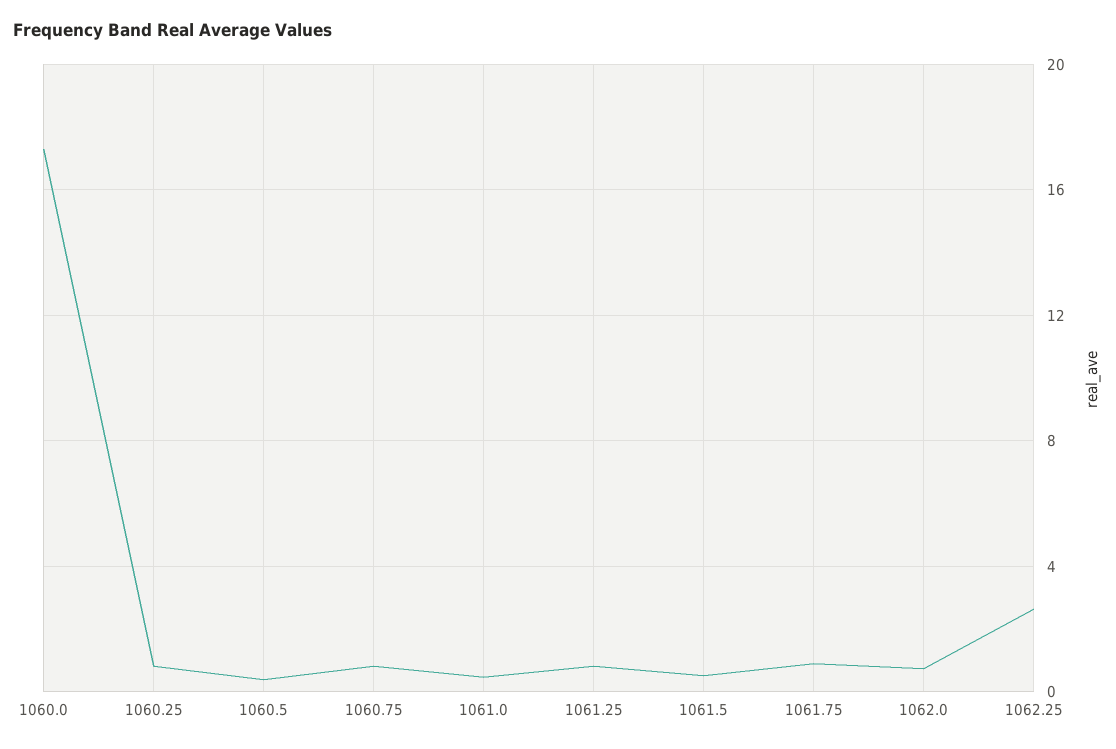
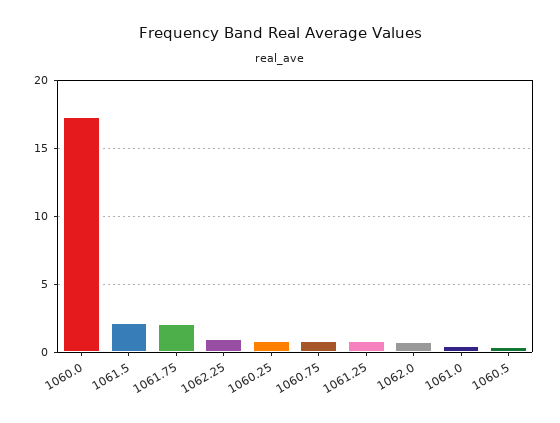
1061.5: 0.5 -> 2
1061.75: 1 -> 2
1062.25: 2.5 -> 1

